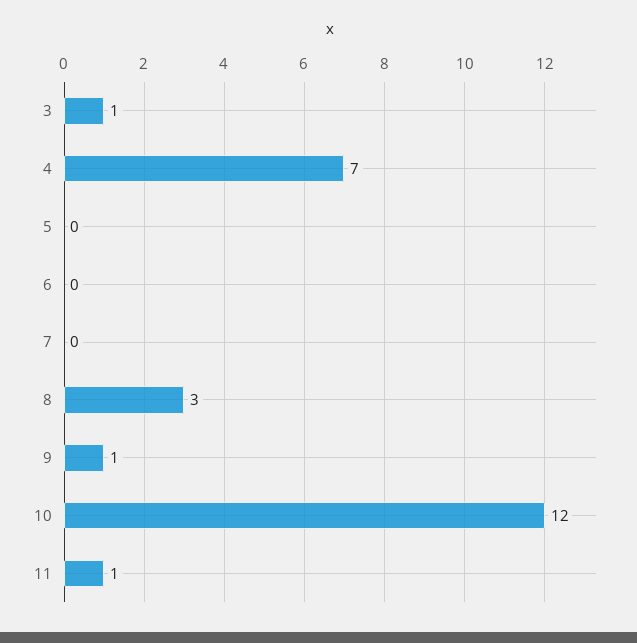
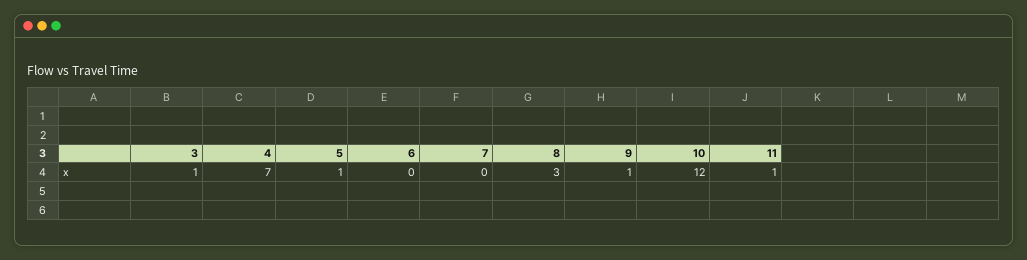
5: 0 -> 1

